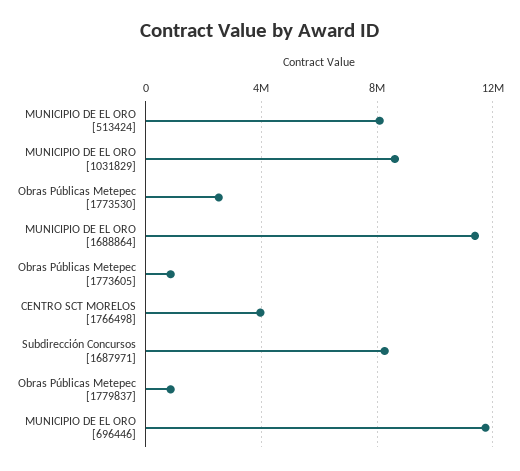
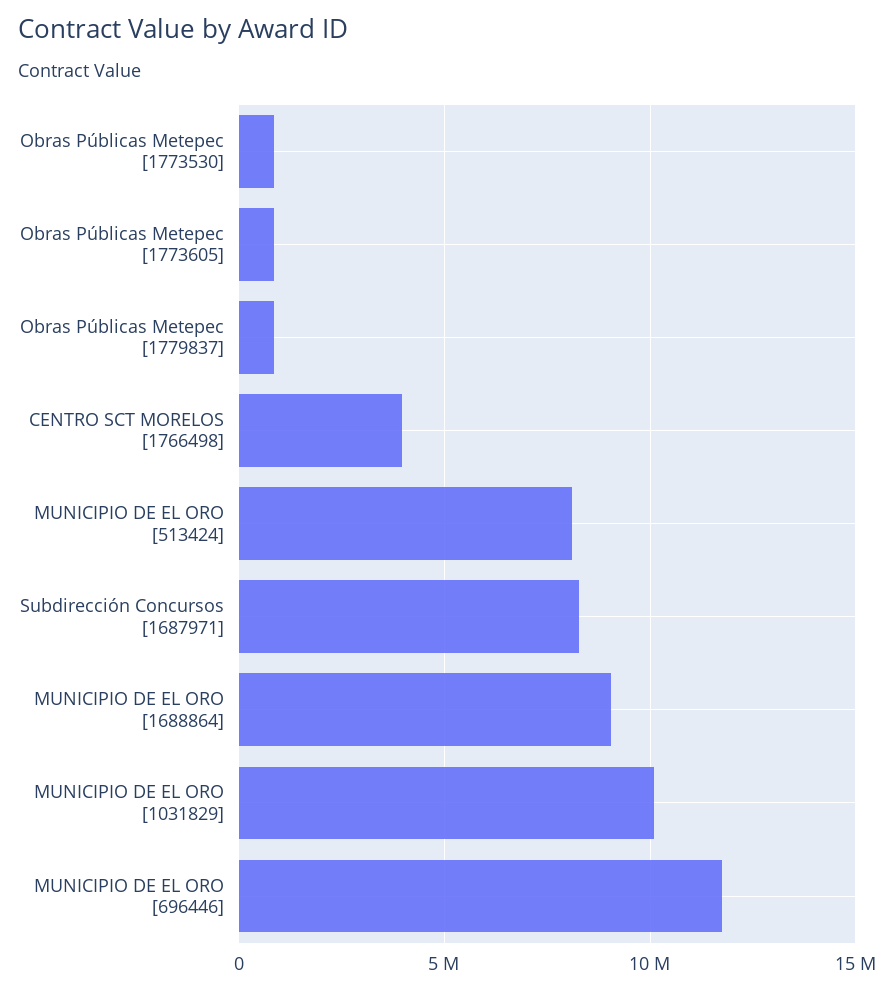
MUNICIPIO DE EL ORO [1031829]: 8500000 -> 10000000
Obras Públicas Metepec [1773530]: 2500000 -> 1000000
MUNICIPIO DE EL ORO [1688864]: 11500000 -> 9000000

